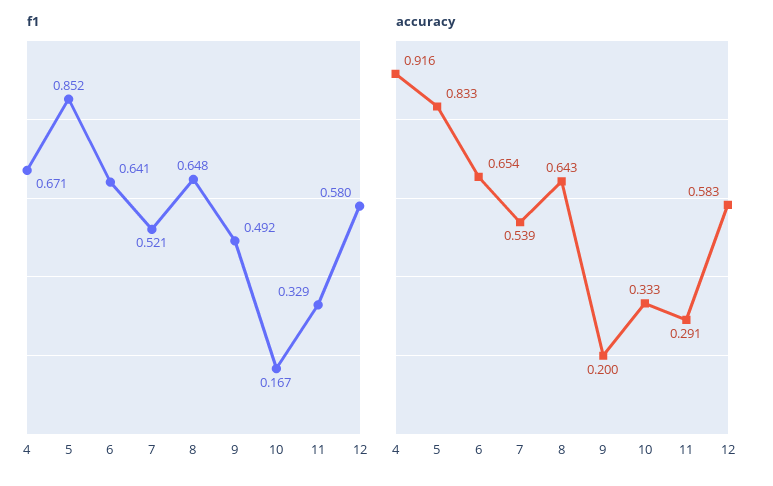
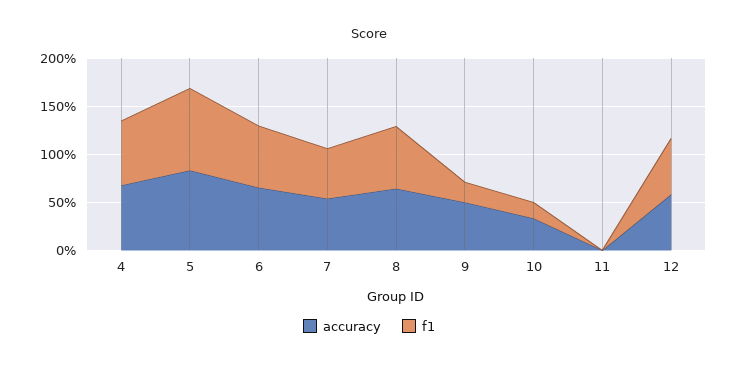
f1, 9: 0.492 -> 0.2
f1, 11: 0.329 -> 0
accuracy, 4: 0.916 -> 0.7
accuracy, 9: 0.2 -> 0.5
accuracy, 11: 0.291 -> 0

